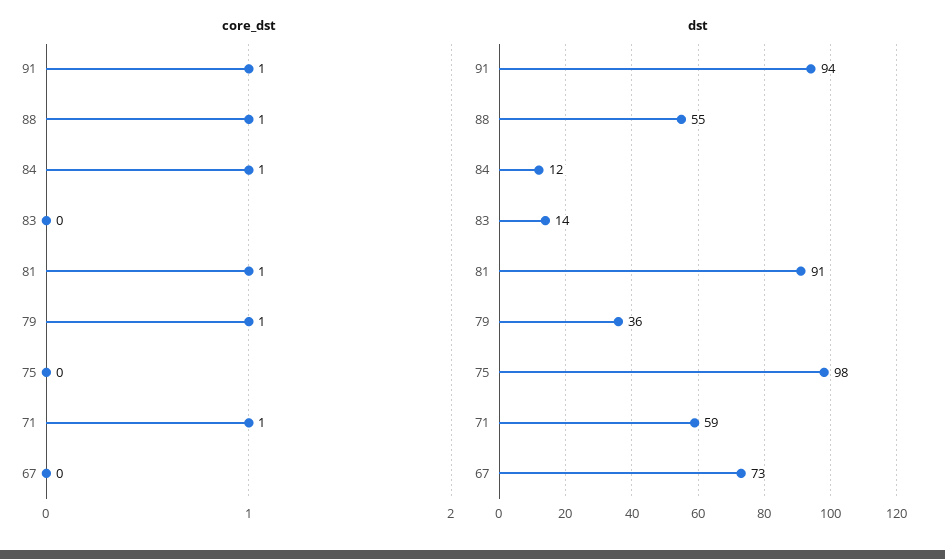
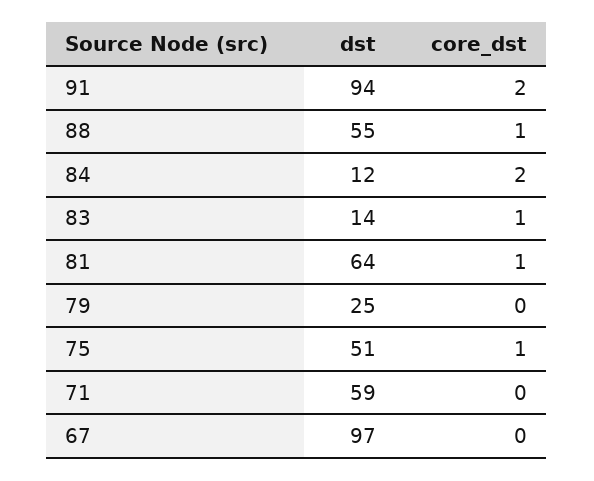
core_dst, 91: 1 -> 2
core_dst, 84: 1 -> 2
core_dst, 83: 0 -> 1
core_dst, 79: 1 -> 0
core_dst, 75: 0 -> 1
core_dst, 71: 1 -> 0
dst, 81: 91 -> 64
dst, 79: 36 -> 25
dst, 75: 98 -> 51
dst, 67: 73 -> 97

